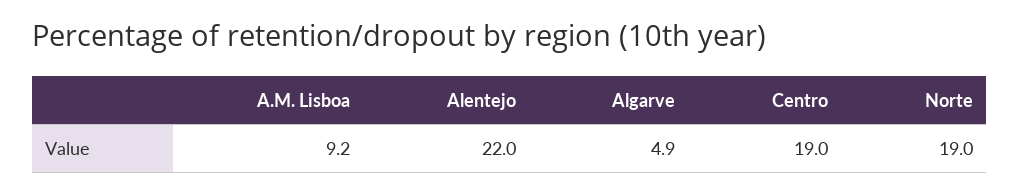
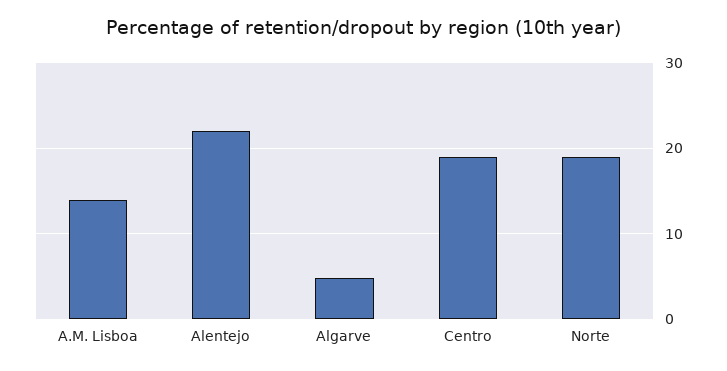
A.M. Lisboa: 9.2 -> 14

